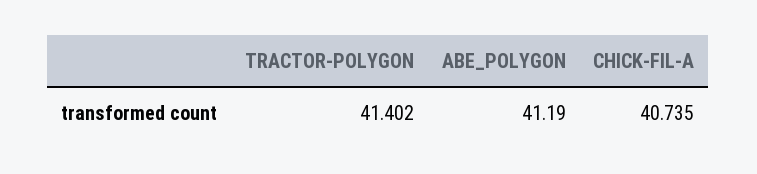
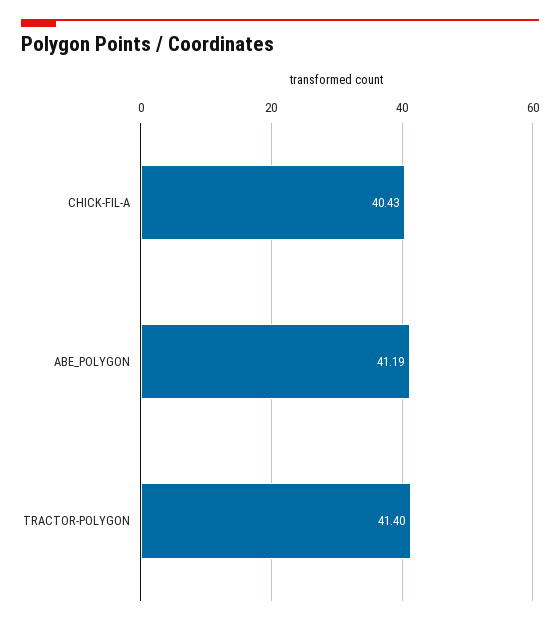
CHICK-FIL-A: 40.735 -> 40.43

